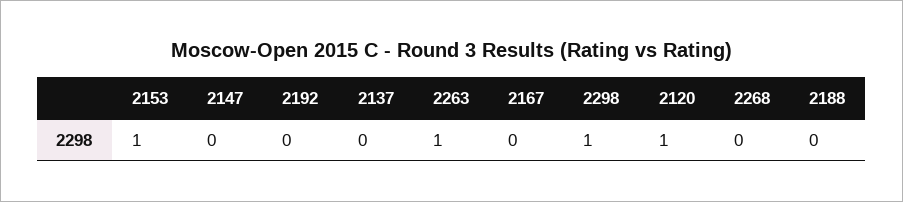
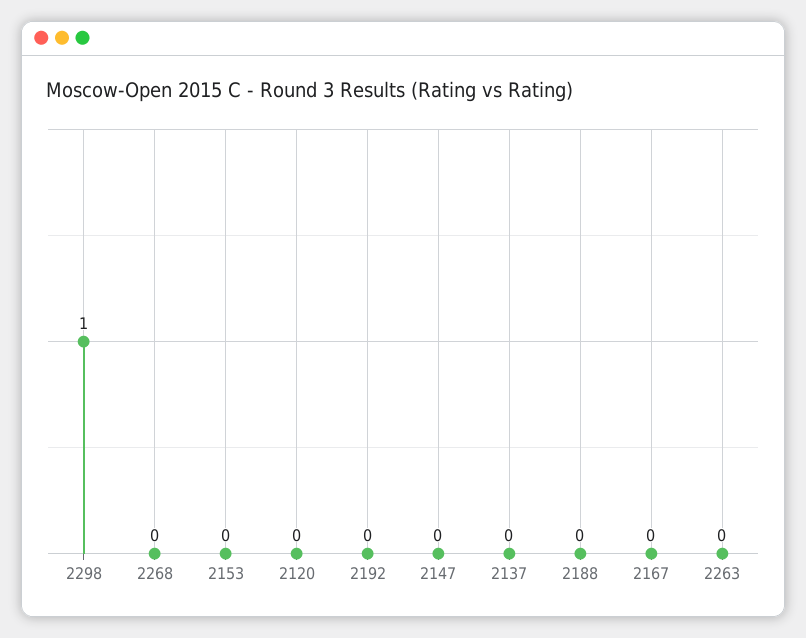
2153: 1 -> 0
2263: 1 -> 0
2120: 1 -> 0

